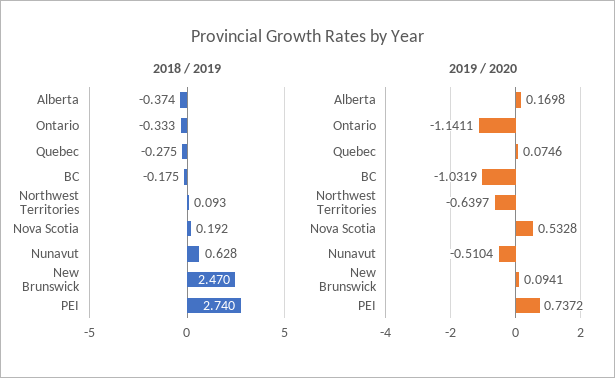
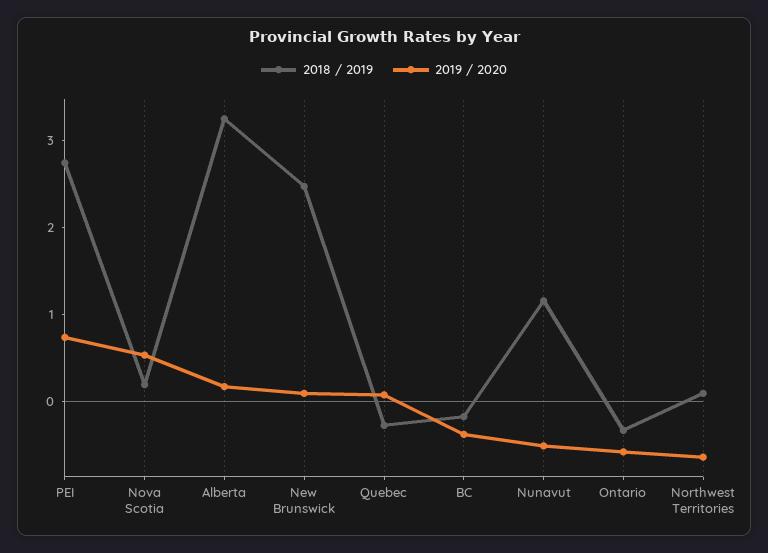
2018 / 2019, Alberta: -0.374 -> 3.2
2018 / 2019, Nunavut: 0.628 -> 1.2
2019 / 2020, Ontario: -1.1411 -> -0.6
2019 / 2020, BC: -1.0319 -> -0.4

